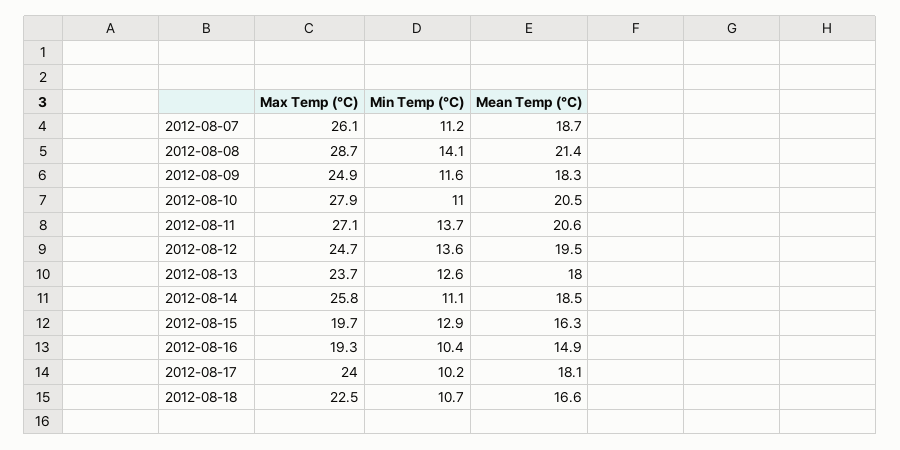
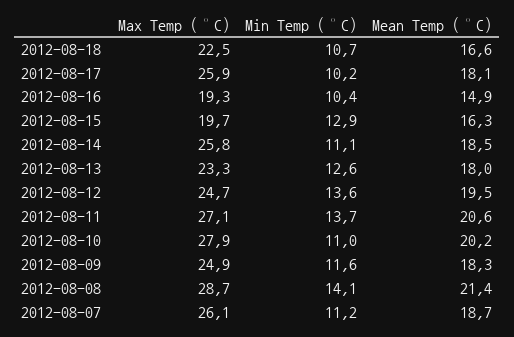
Mean Temp (°C), 2012-08-10: 20.5 -> 20.2
Max Temp (°C), 2012-08-13: 23.7 -> 23.3
Max Temp (°C), 2012-08-17: 24 -> 25.9

